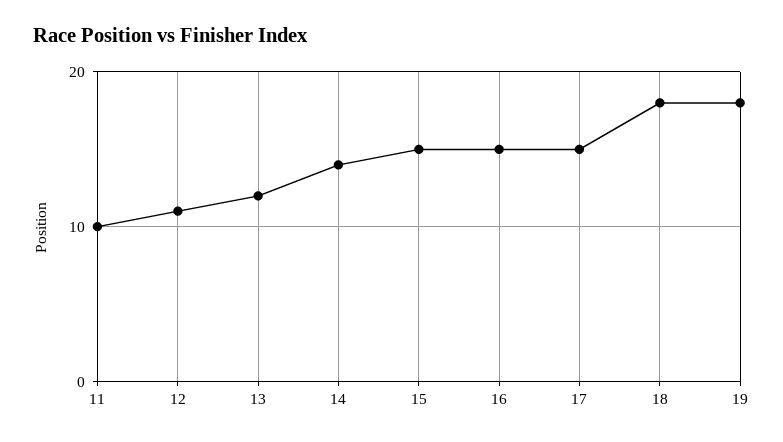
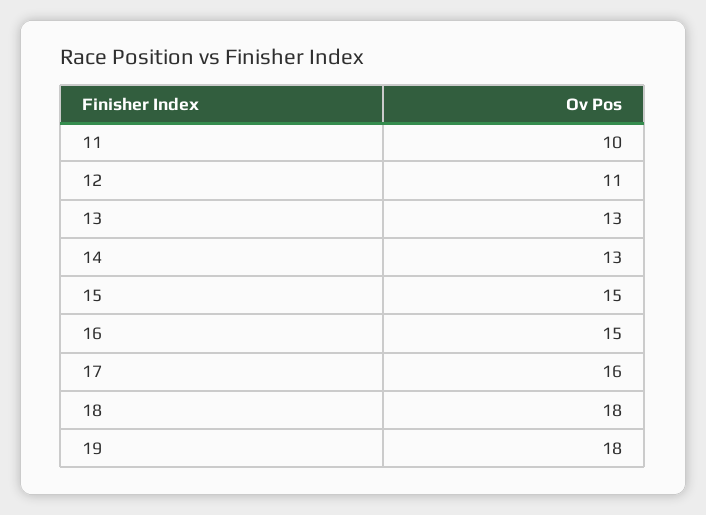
13: 12 -> 13
14: 14 -> 13
17: 15 -> 16

